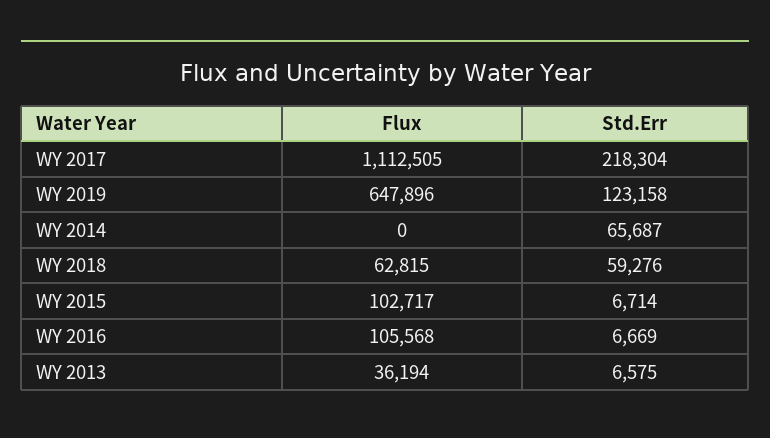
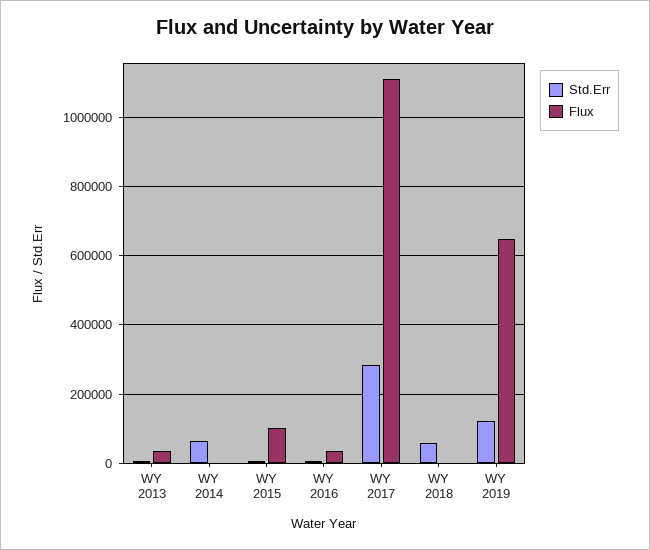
Std.Err, WY 2017: 218304 -> 280000
Flux, WY 2018: 62815 -> 0
Flux, WY 2016: 105568 -> 40000

